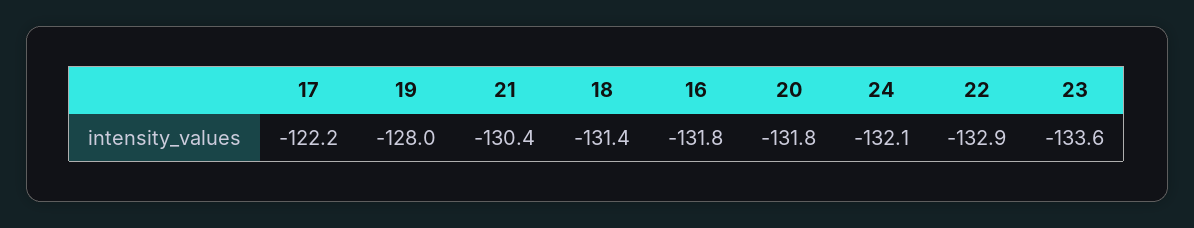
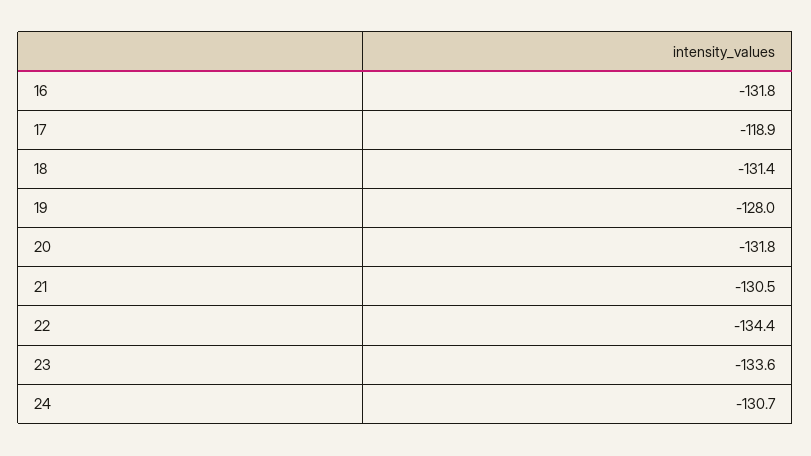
17: -122.2 -> -118.9
21: -130.4 -> -130.5
24: -132.1 -> -130.7
22: -132.9 -> -134.4

